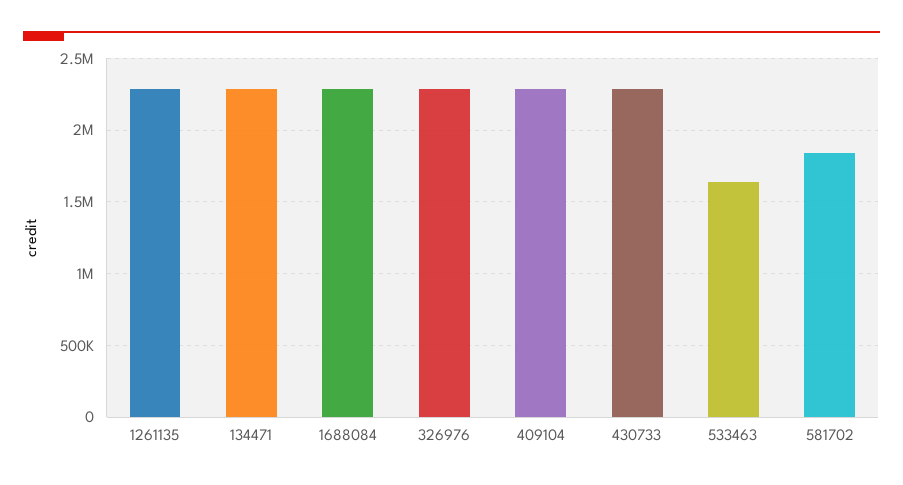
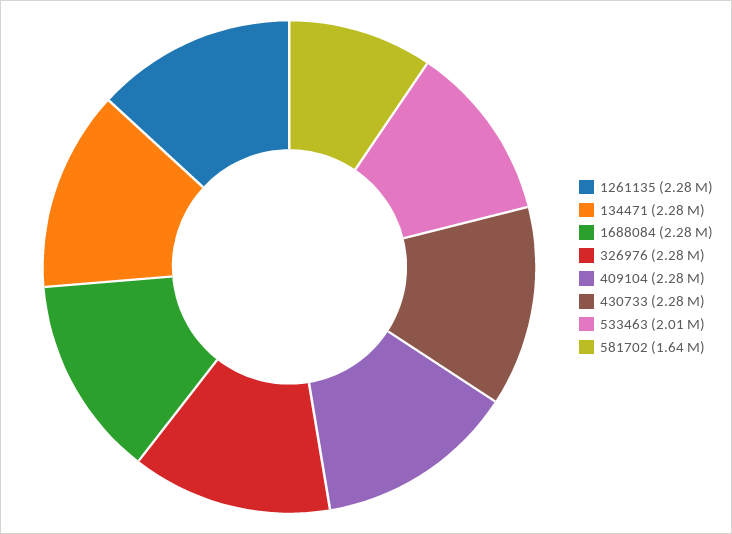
533463: 1650000 -> 2010000
581702: 1850000 -> 1640000

